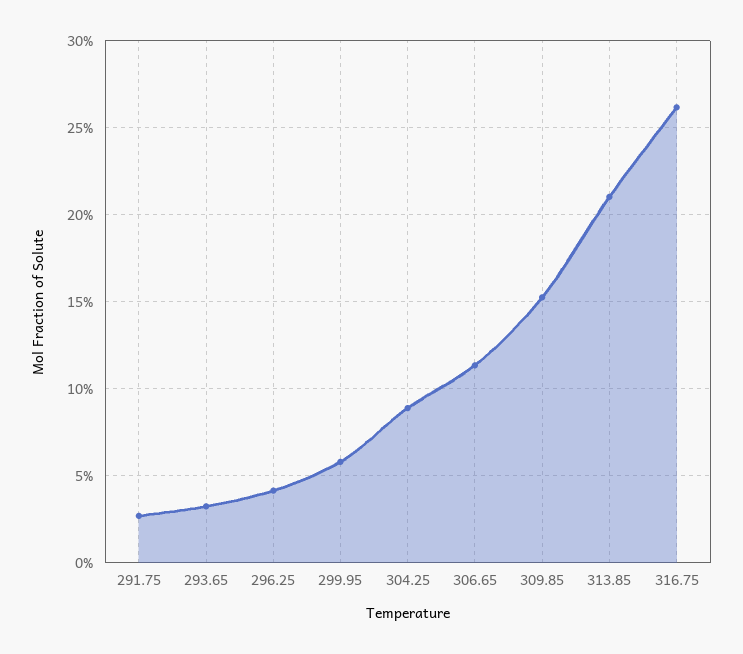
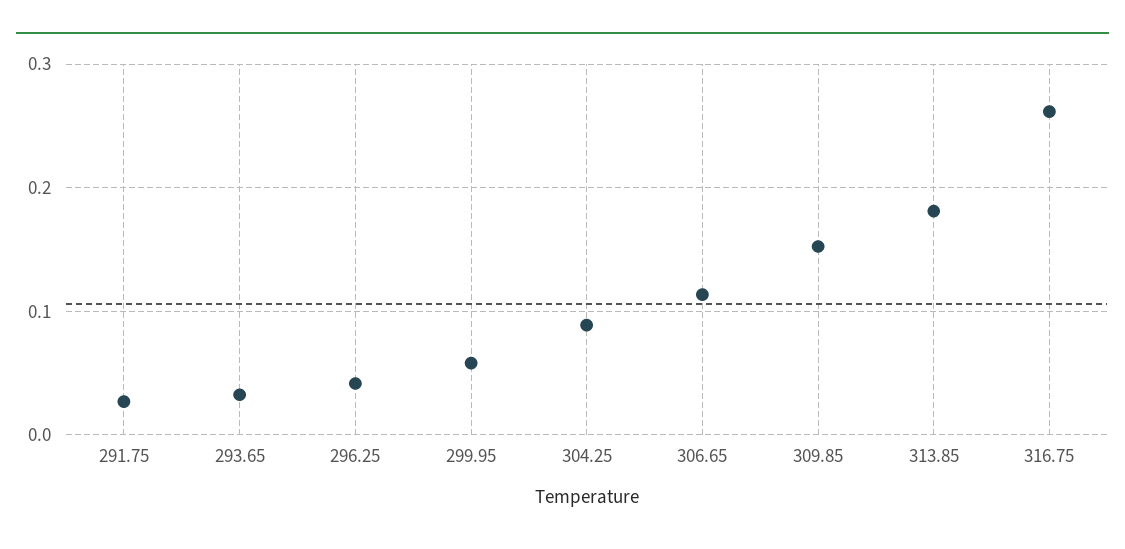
313.85: 0.21 -> 0.18

